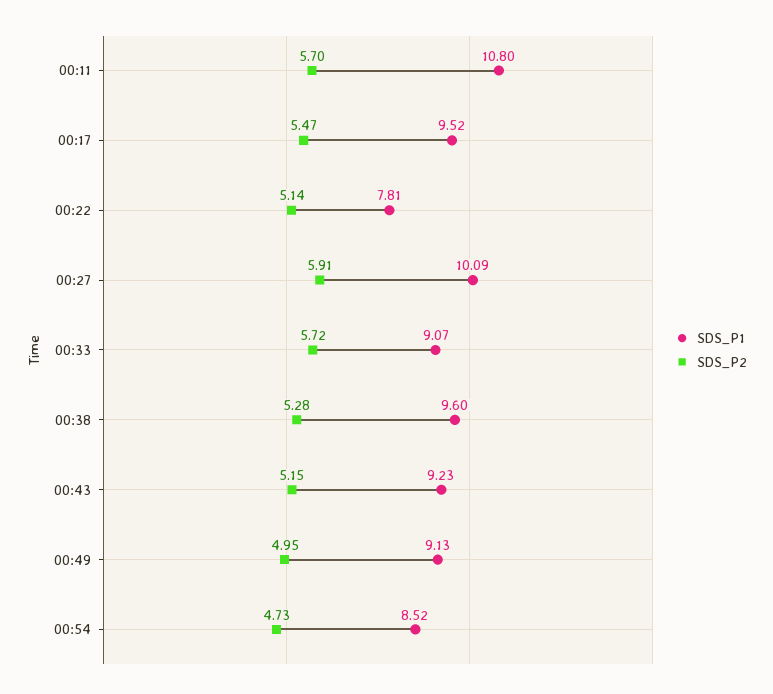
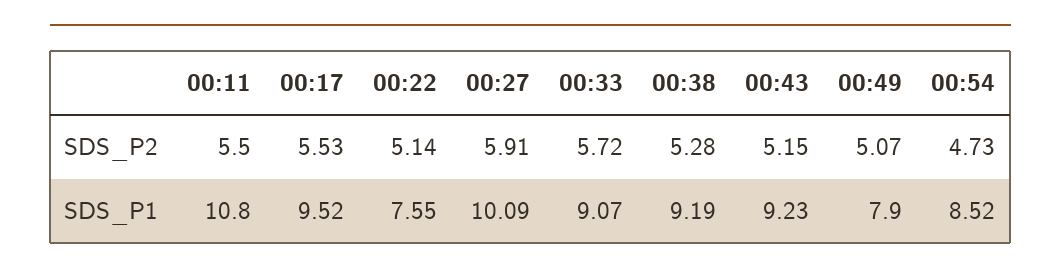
SDS_P2, 00:11: 5.7 -> 5.5
SDS_P2, 00:17: 5.47 -> 5.53
SDS_P1, 00:22: 7.81 -> 7.55
SDS_P1, 00:38: 9.6 -> 9.19
SDS_P1, 00:49: 9.13 -> 7.9
SDS_P2, 00:49: 4.95 -> 5.07

